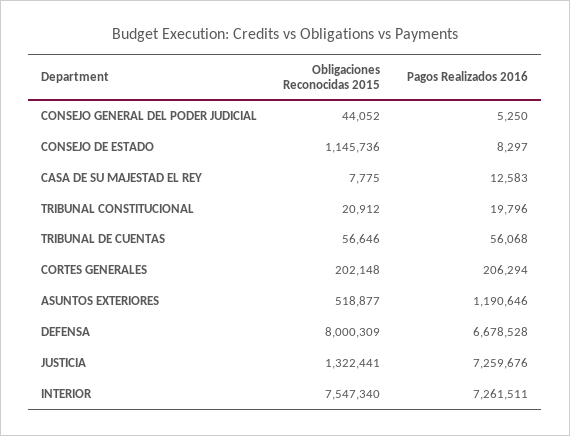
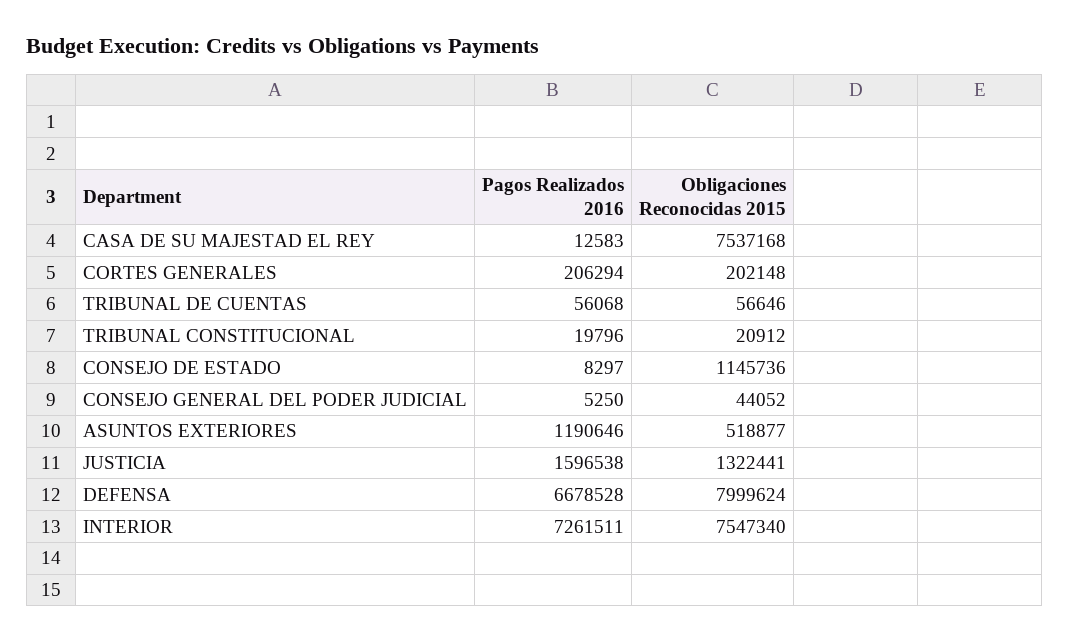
Obligaciones Reconocidas 2015, CASA DE SU MAJESTAD EL REY: 7775 -> 7537168
Obligaciones Reconocidas 2015, DEFENSA: 8000309 -> 7999624
Pagos Realizados 2016, JUSTICIA: 7259676 -> 1596538

